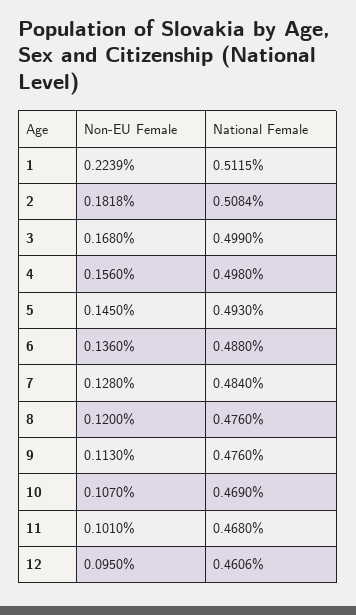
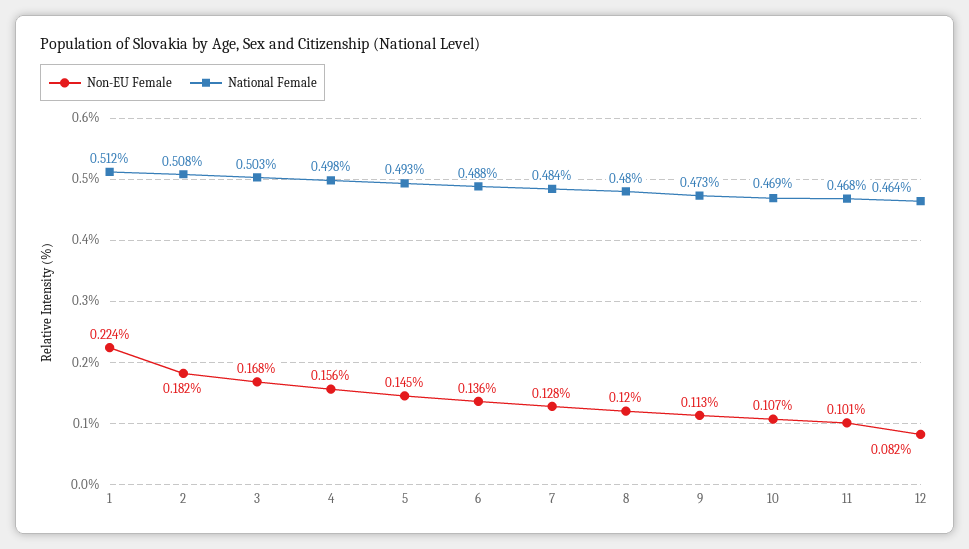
National Female, 3: 0.499 -> 0.503
National Female, 8: 0.476 -> 0.48
National Female, 9: 0.476 -> 0.473
Non-EU Female, 12: 0.095 -> 0.082
National Female, 12: 0.4606 -> 0.464

